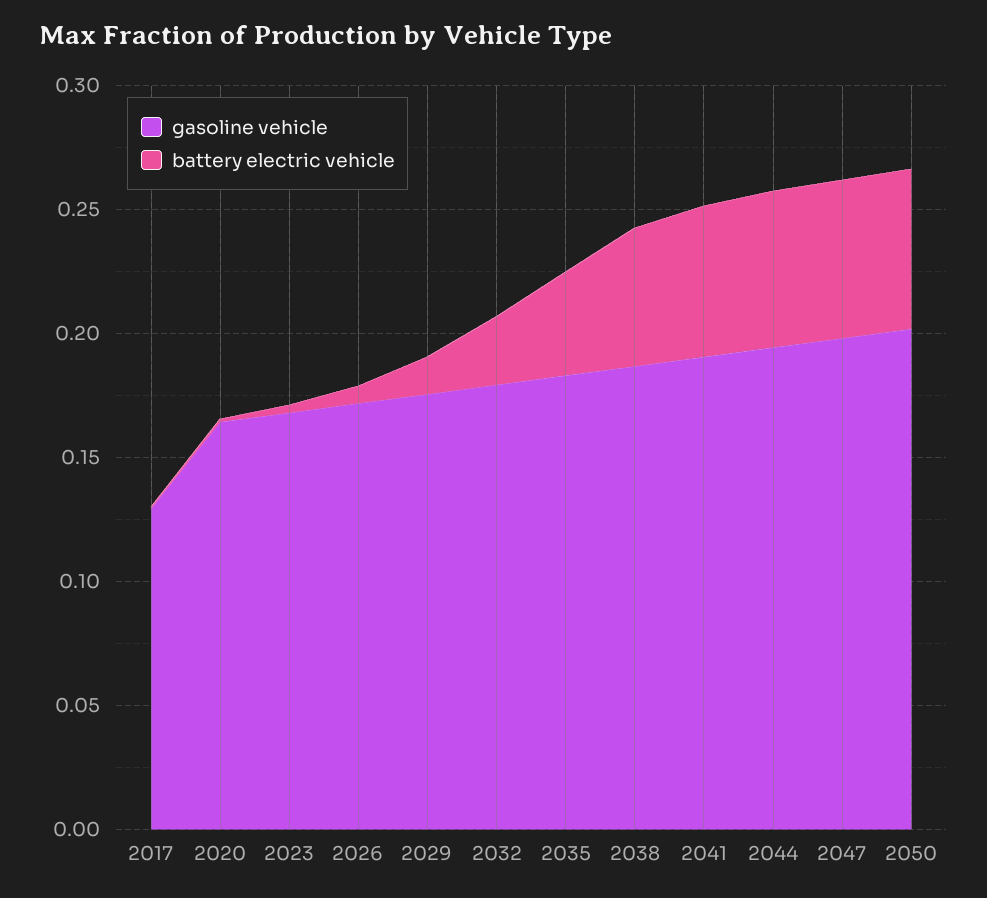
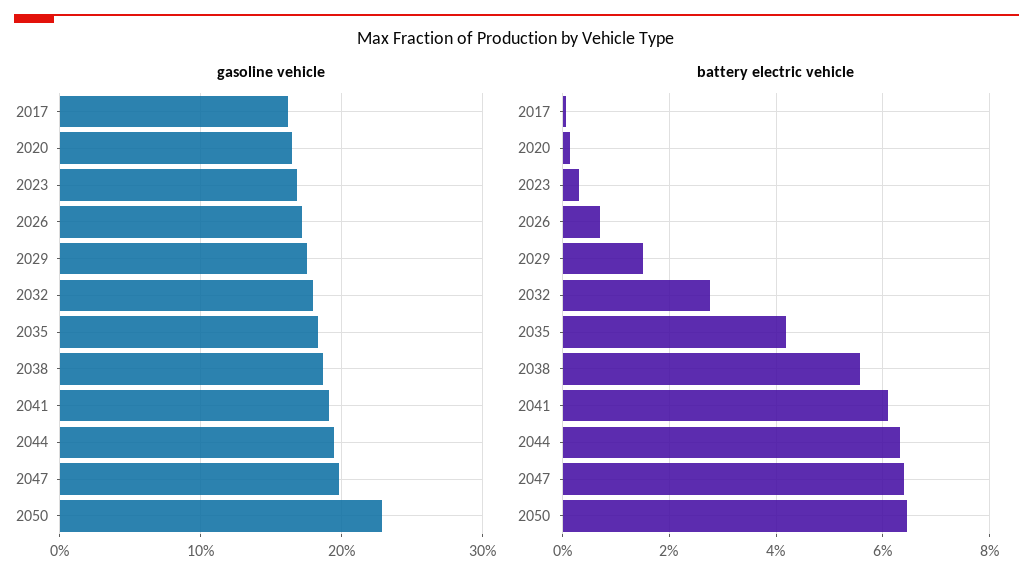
gasoline vehicle, 2017: 0.13 -> 0.16
gasoline vehicle, 2050: 0.2 -> 0.23

